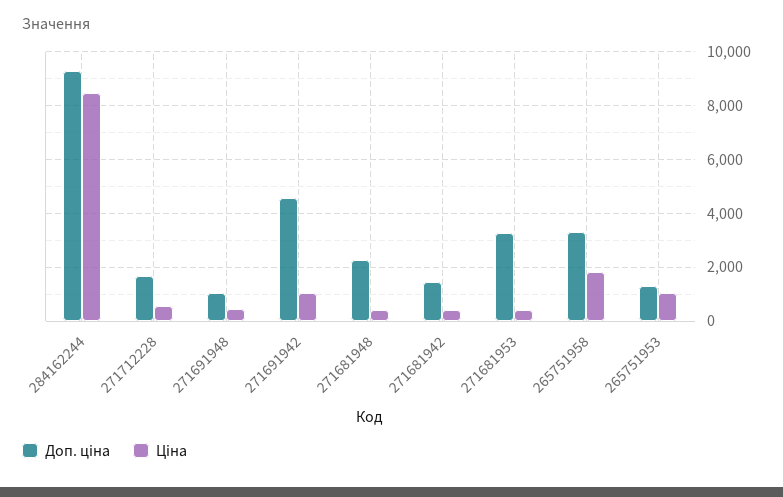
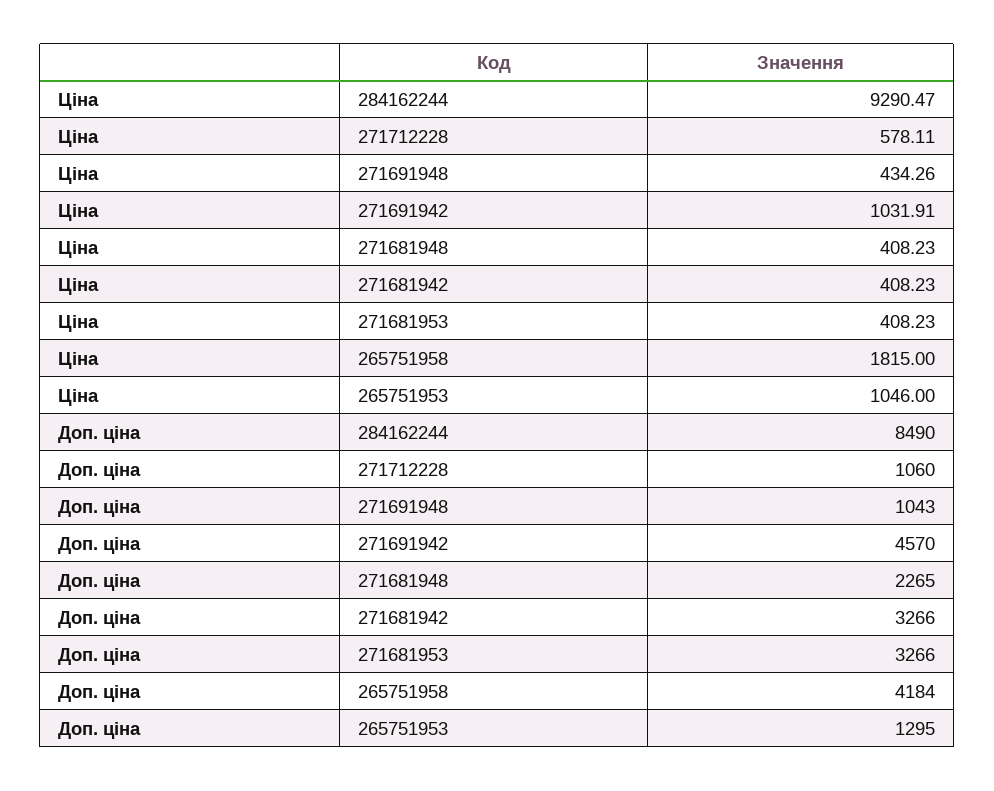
Доп. ціна, 284162244: 9250 -> 8490
Ціна, 284162244: 8500 -> 9290.47
Доп. ціна, 271712228: 1750 -> 1060
Доп. ціна, 271681942: 1500 -> 3266
Доп. ціна, 265751958: 3250 -> 4184

